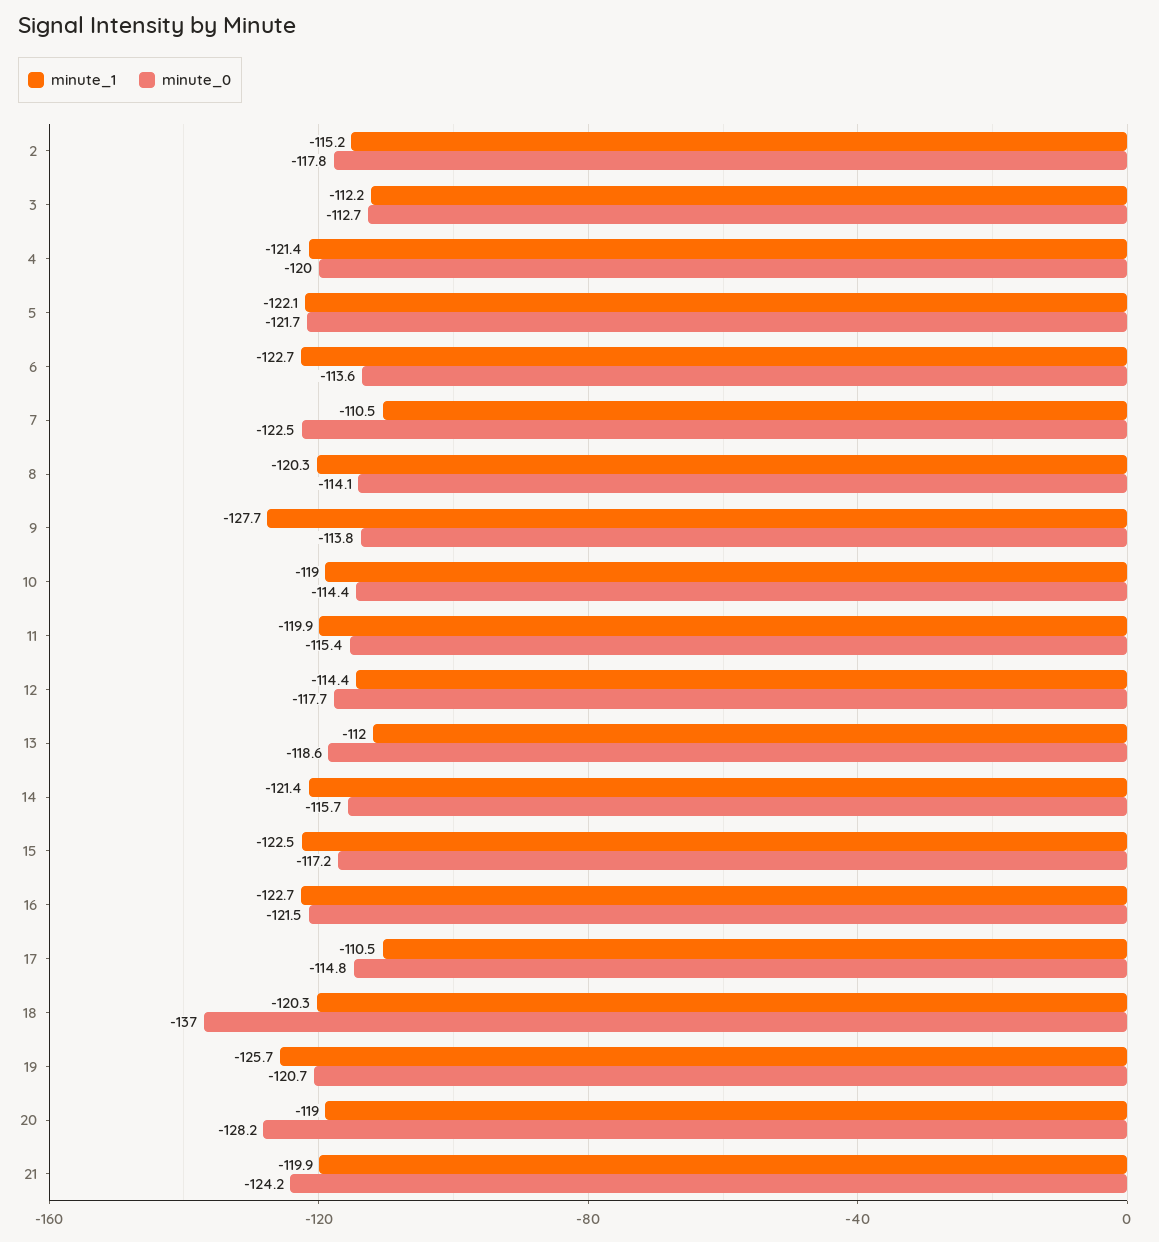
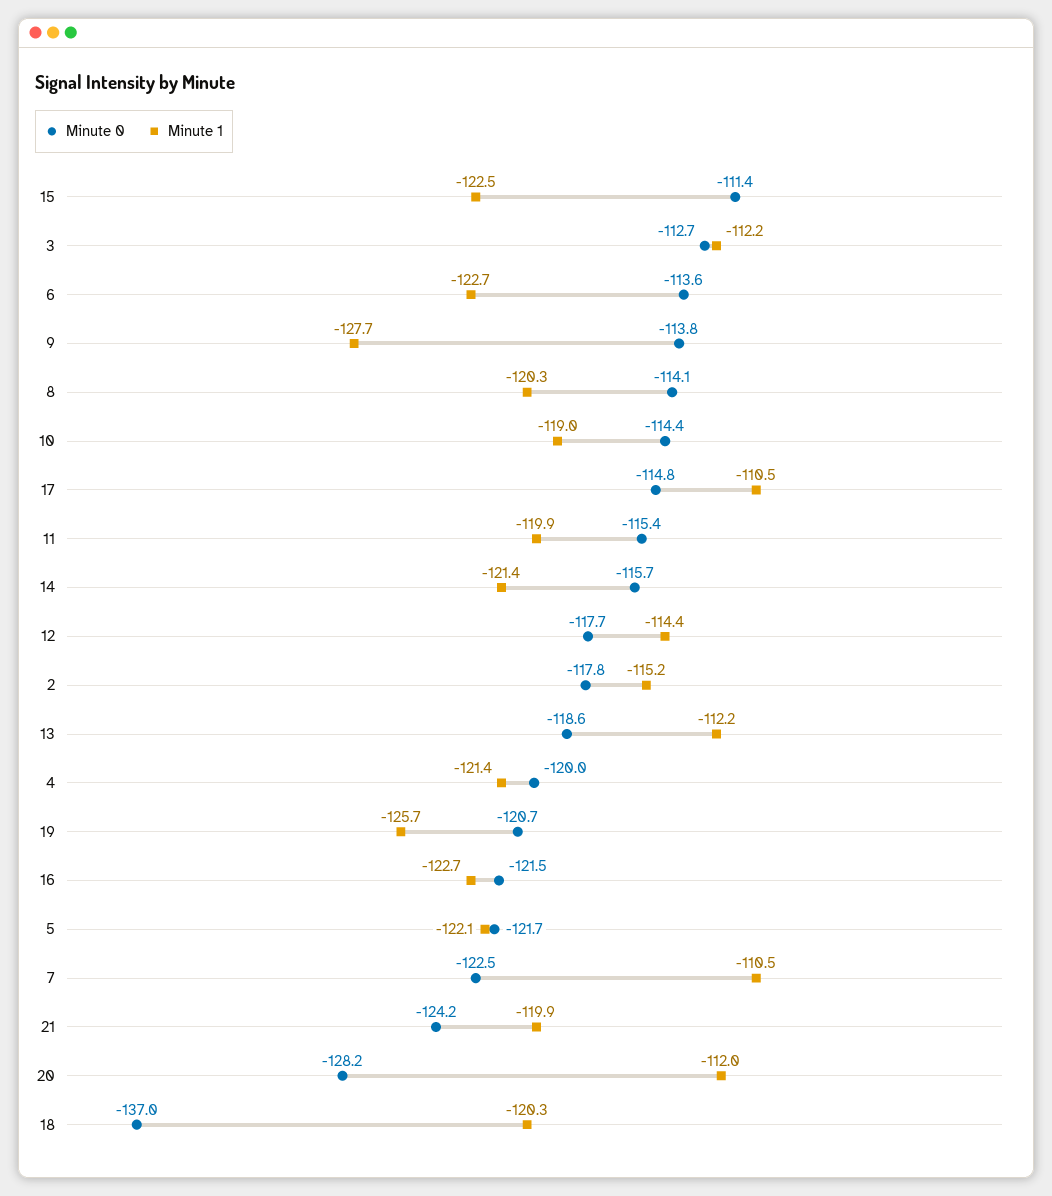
minute_1, 13: -112 -> -112.2
minute_0, 15: -117.2 -> -111.4
minute_1, 20: -119 -> -112

